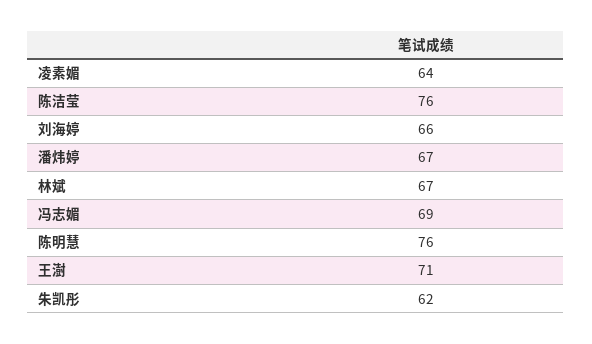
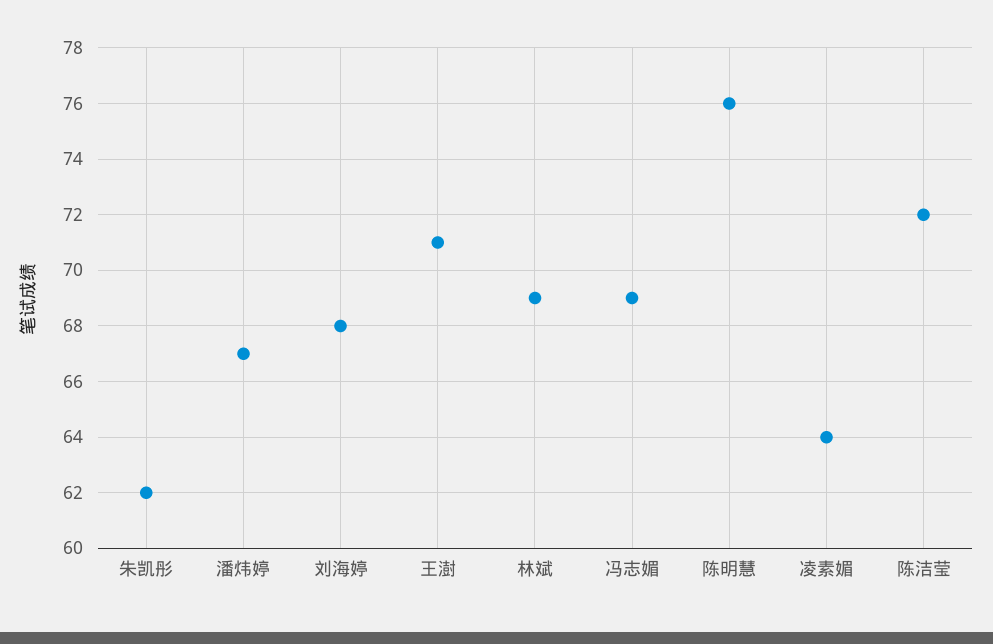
陈洁莹: 76 -> 72
刘海婷: 66 -> 68
林斌: 67 -> 69

